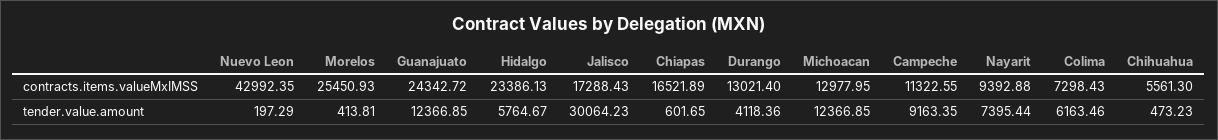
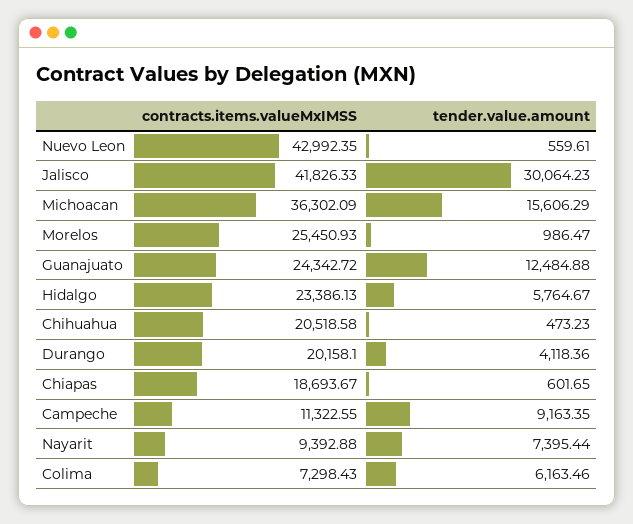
Jalisco, contracts.items.valueMxIMSS: 17288.43 -> 41826.33
Chiapas, contracts.items.valueMxIMSS: 16521.89 -> 18693.67
Durango, contracts.items.valueMxIMSS: 13021.4 -> 20158.1
Michoacan, contracts.items.valueMxIMSS: 12977.95 -> 36302.09
Chihuahua, contracts.items.valueMxIMSS: 5561.3 -> 20518.58
Nuevo Leon, tender.value.amount: 197.29 -> 559.61
Morelos, tender.value.amount: 413.81 -> 986.47
Guanajuato, tender.value.amount: 12366.85 -> 12484.88
Michoacan, tender.value.amount: 12366.85 -> 15606.29

